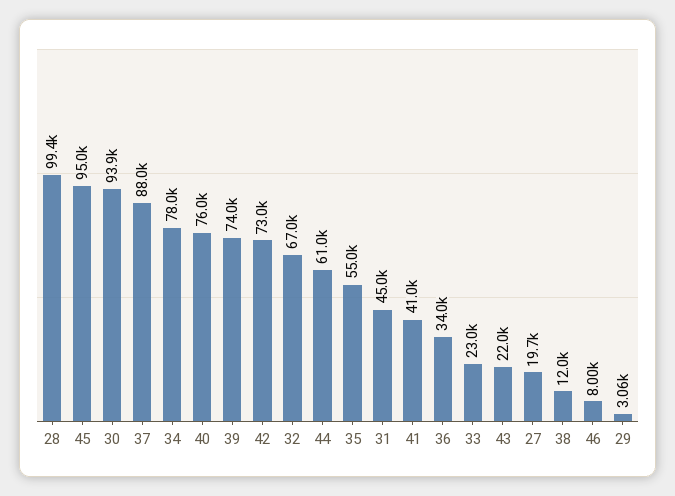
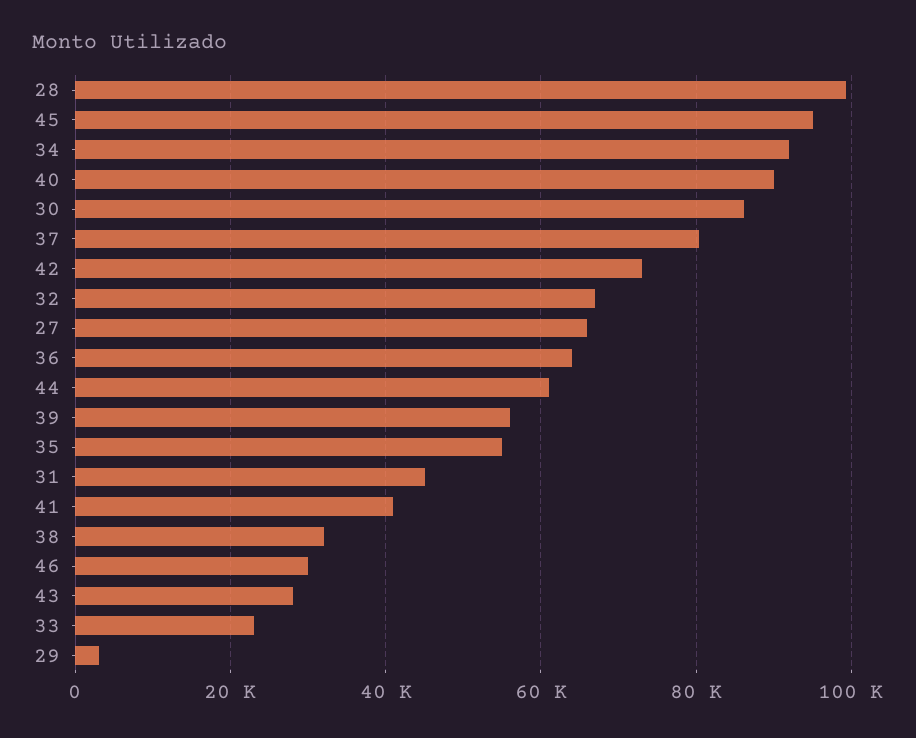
30: 93900 -> 86000
37: 88000 -> 80000
34: 78000 -> 92000
40: 76000 -> 90000
39: 74000 -> 56000
36: 34000 -> 64000
43: 22000 -> 28000
27: 19700 -> 66000
38: 12000 -> 32000
46: 8000 -> 30000

